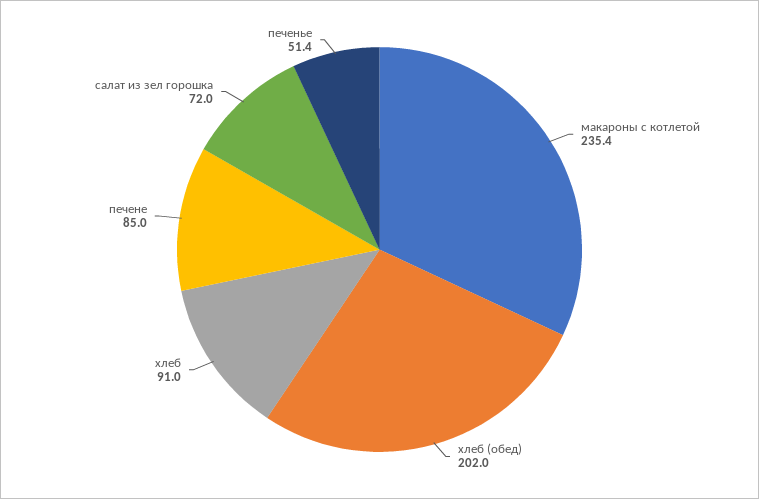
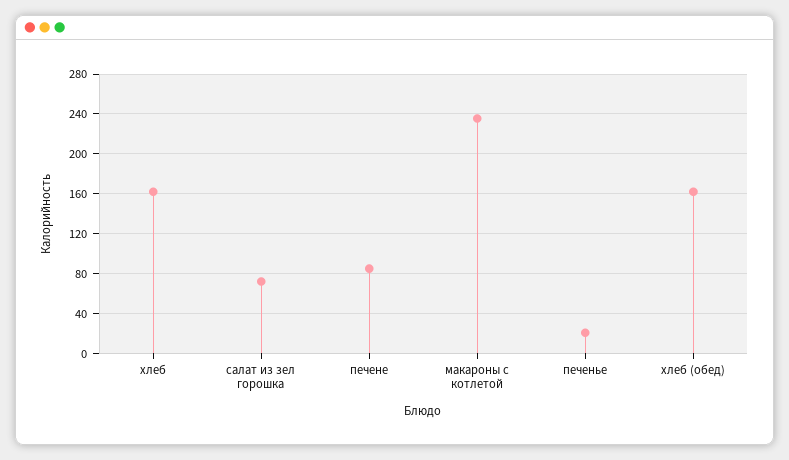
хлеб (обед): 202 -> 160
хлеб: 91 -> 160
печенье: 51.4 -> 20

